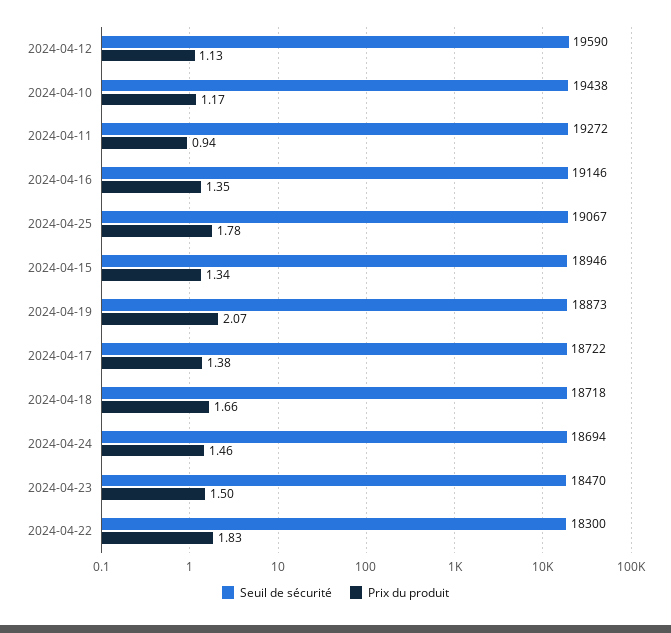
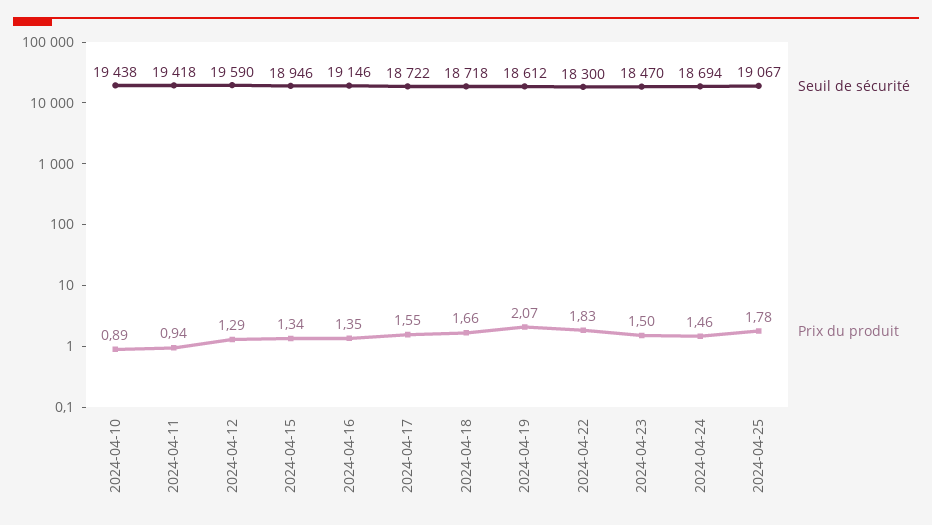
Prix du produit, 2024-04-12: 1.13 -> 1.29
Prix du produit, 2024-04-10: 1.17 -> 0.89
Seuil de sécurité, 2024-04-11: 19272 -> 19418
Seuil de sécurité, 2024-04-19: 18873 -> 18612
Prix du produit, 2024-04-17: 1.38 -> 1.55

